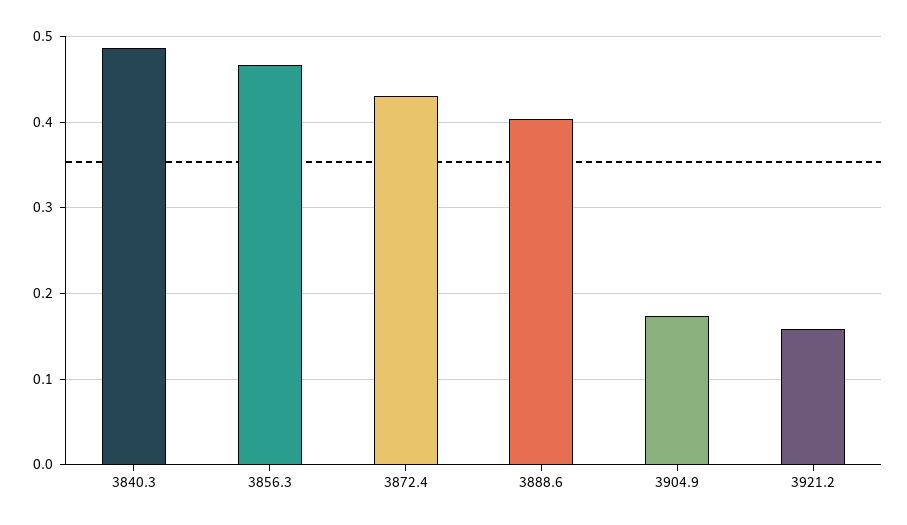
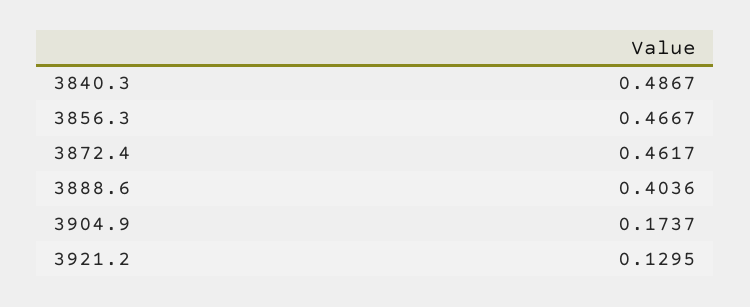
3872.4: 0.43 -> 0.4617
3921.2: 0.16 -> 0.1295

